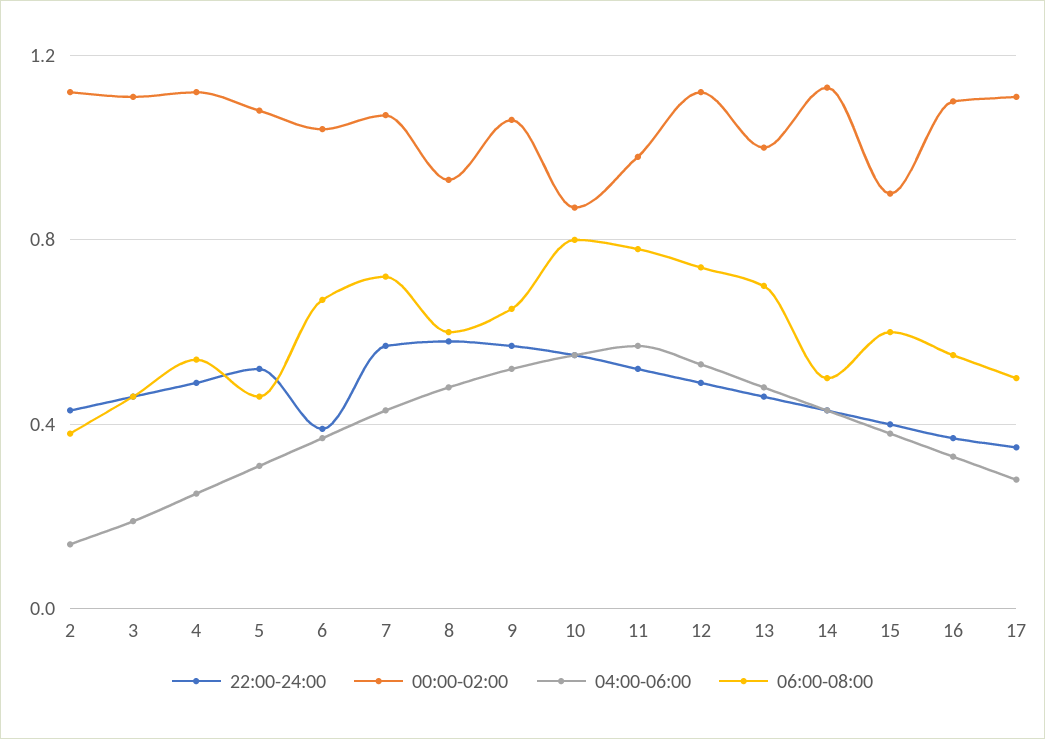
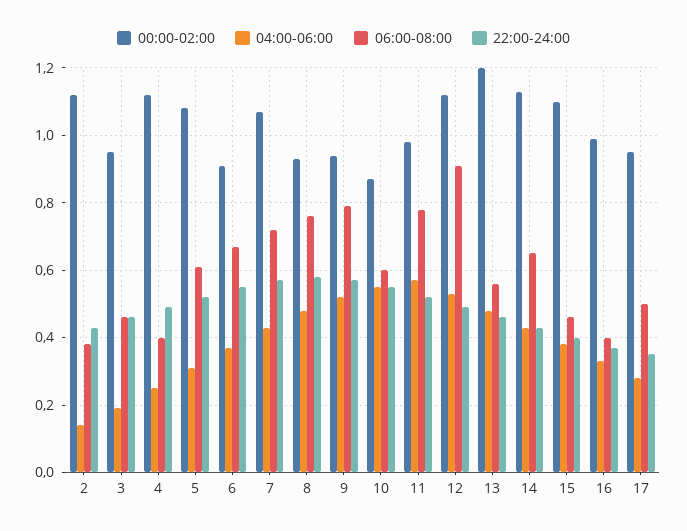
00:00-02:00, 3: 1.1 -> 0.95
06:00-08:00, 4: 0.55 -> 0.4
06:00-08:00, 5: 0.45 -> 0.6
22:00-24:00, 6: 0.4 -> 0.55
00:00-02:00, 6: 1.05 -> 0.9
06:00-08:00, 8: 0.6 -> 0.75
00:00-02:00, 9: 1.05 -> 0.95
06:00-08:00, 9: 0.65 -> 0.8
06:00-08:00, 10: 0.8 -> 0.6
06:00-08:00, 12: 0.75 -> 0.9
00:00-02:00, 13: 1 -> 1.2
06:00-08:00, 13: 0.7 -> 0.55
06:00-08:00, 14: 0.5 -> 0.65
00:00-02:00, 15: 0.9 -> 1.1
06:00-08:00, 15: 0.6 -> 0.45
00:00-02:00, 16: 1.1 -> 1
06:00-08:00, 16: 0.55 -> 0.4
00:00-02:00, 17: 1.1 -> 0.95

